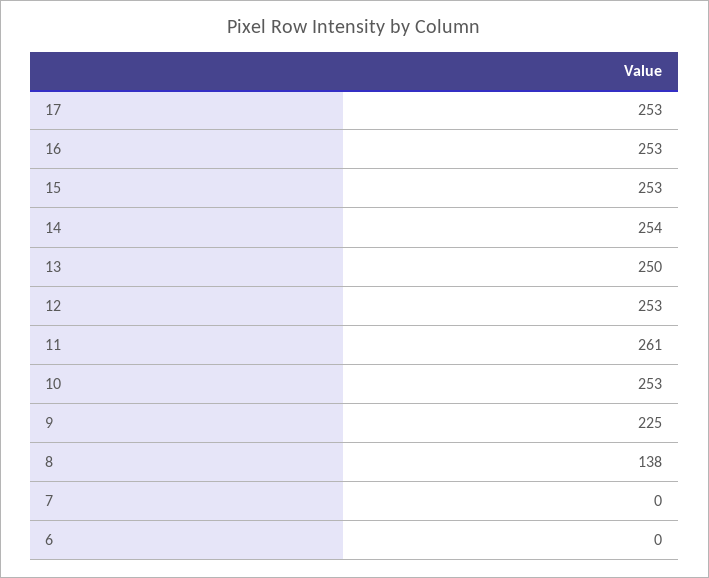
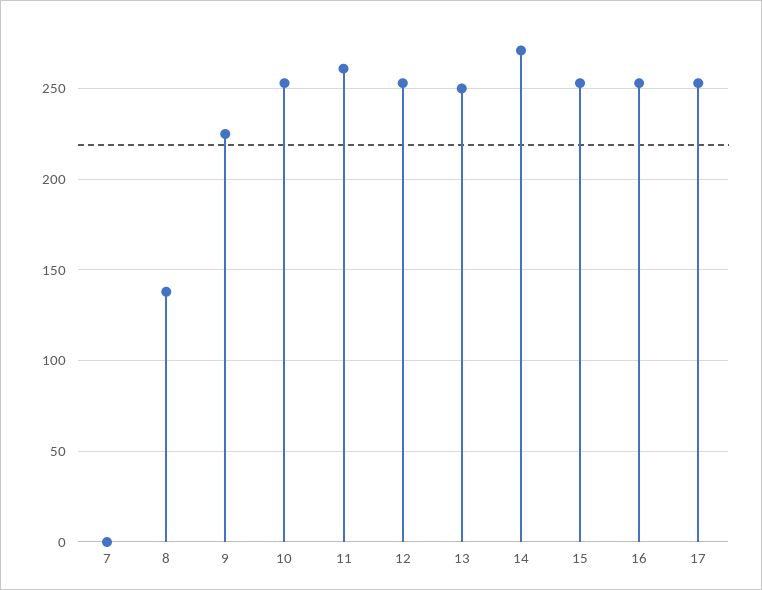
14: 254 -> 270
6: 0 -> none

